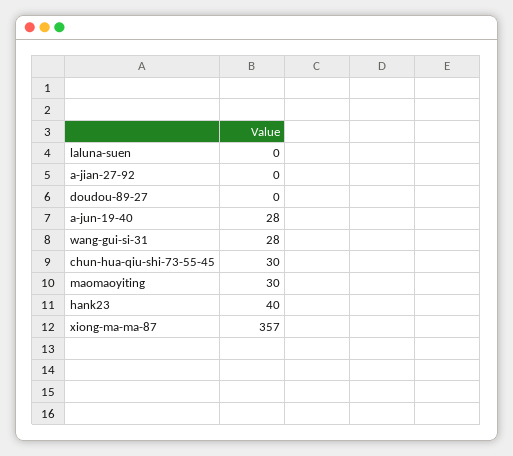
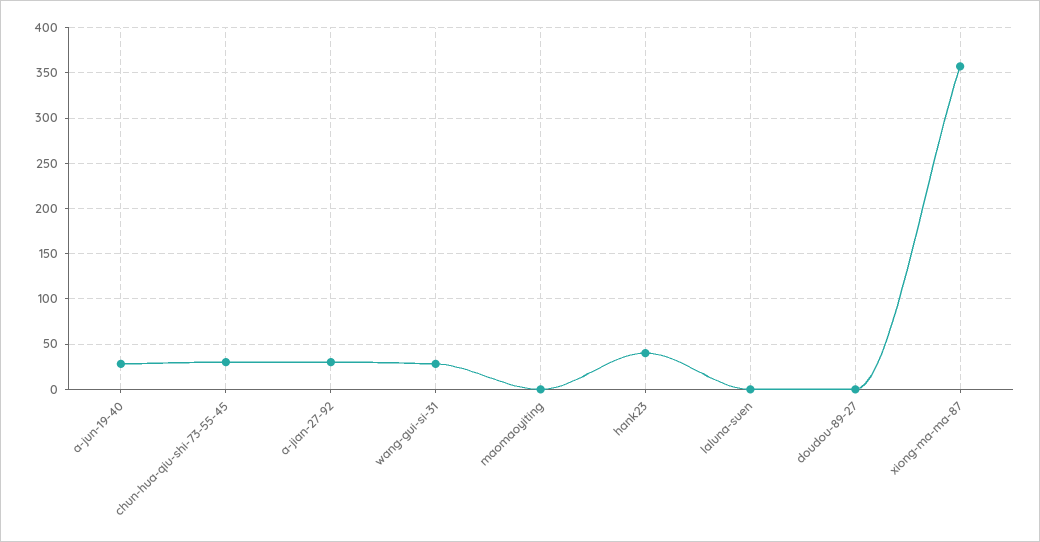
a-jian-27-92: 0 -> 30
maomaoyiting: 30 -> 0

